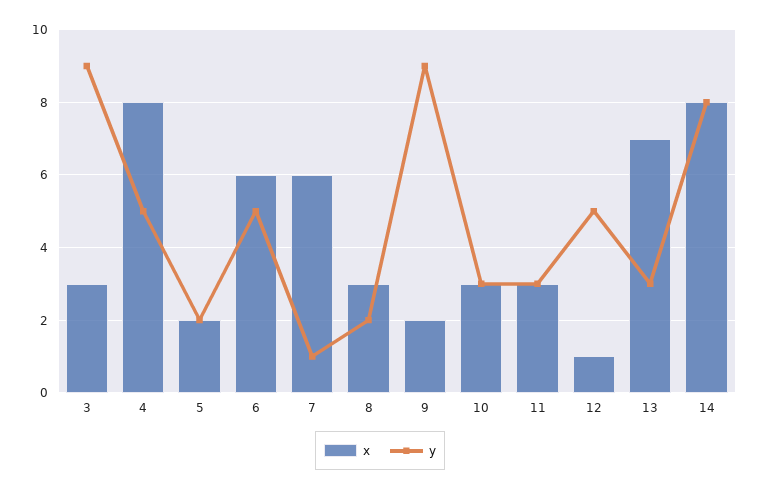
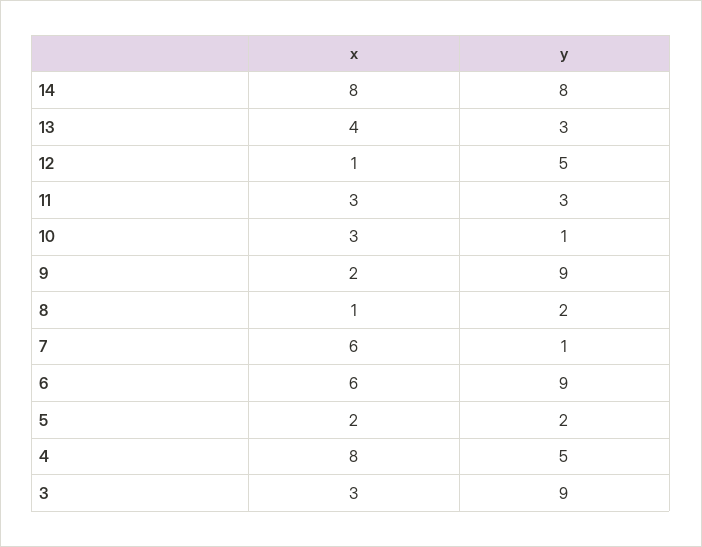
y, 6: 5 -> 9
x, 8: 3 -> 1
y, 10: 3 -> 1
x, 13: 7 -> 4

